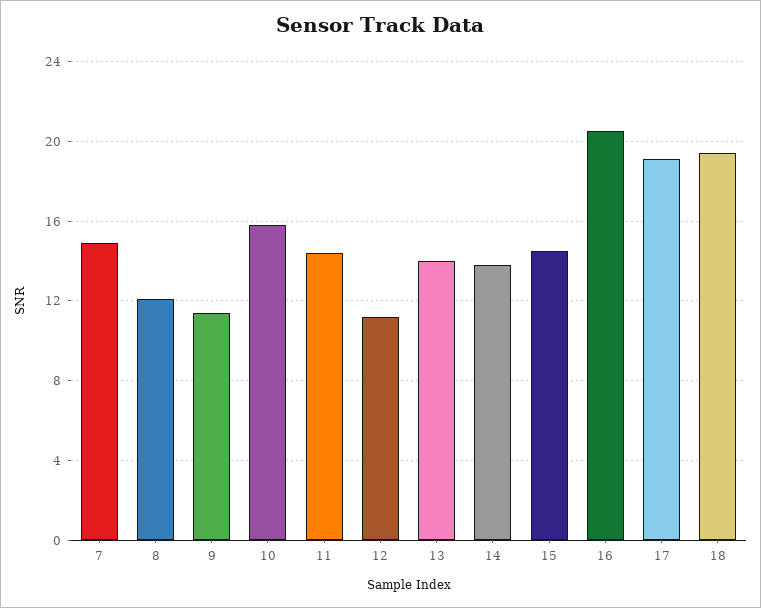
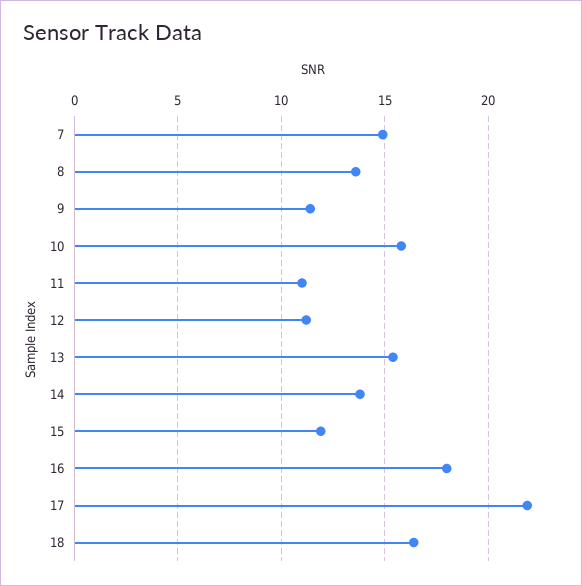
8: 12 -> 13.5
11: 14.5 -> 11
13: 14 -> 15.5
15: 14.5 -> 12
16: 20.5 -> 18
17: 19 -> 22
18: 19.5 -> 16.5

